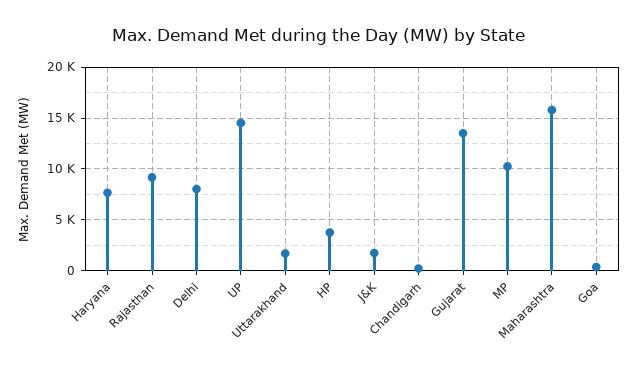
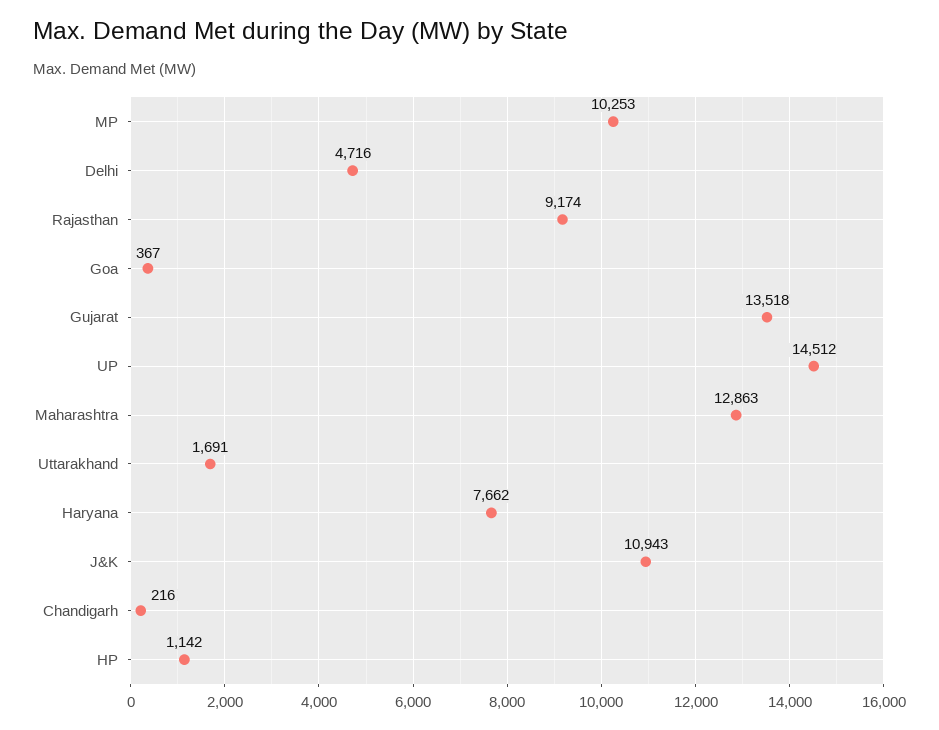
Delhi: 8000 -> 4716
HP: 4000 -> 1142
J&K: 2000 -> 10943
Maharashtra: 16000 -> 12863

